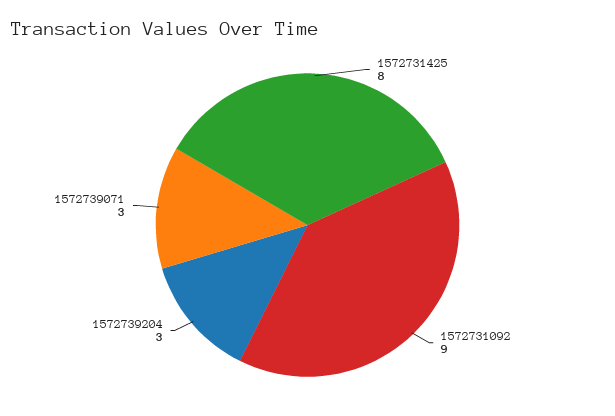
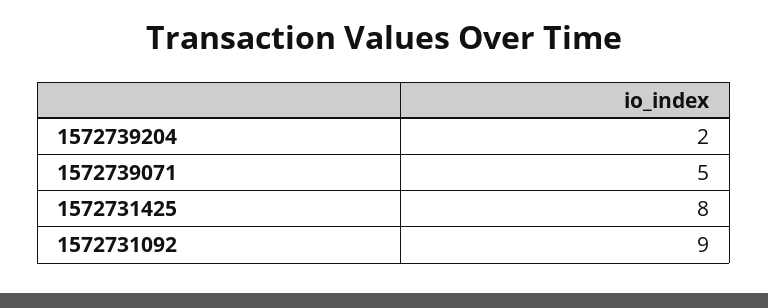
1572739204: 3 -> 2
1572739071: 3 -> 5

